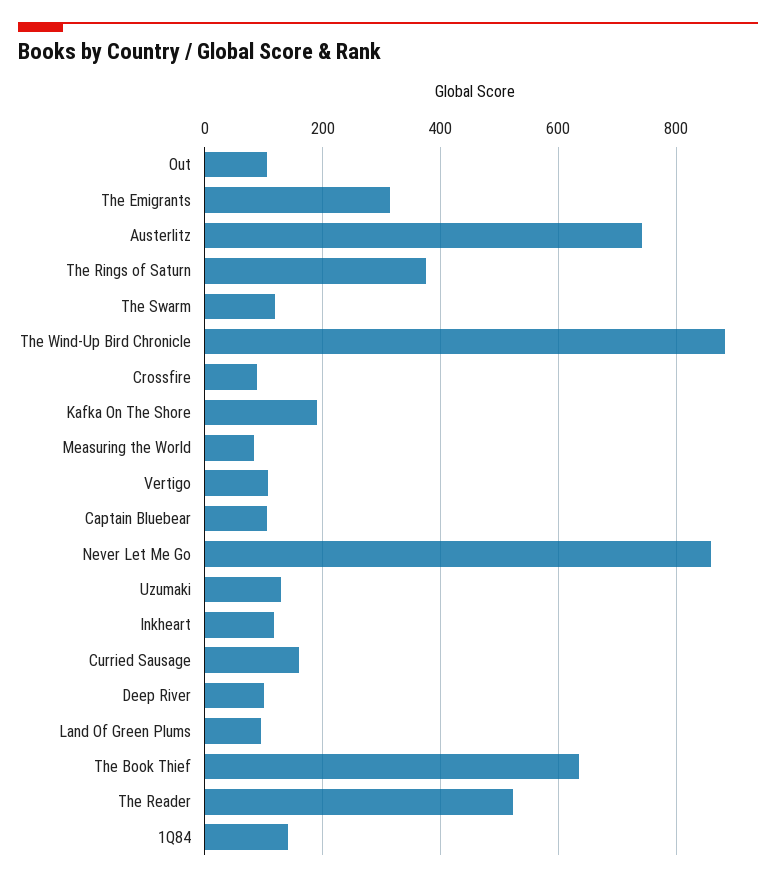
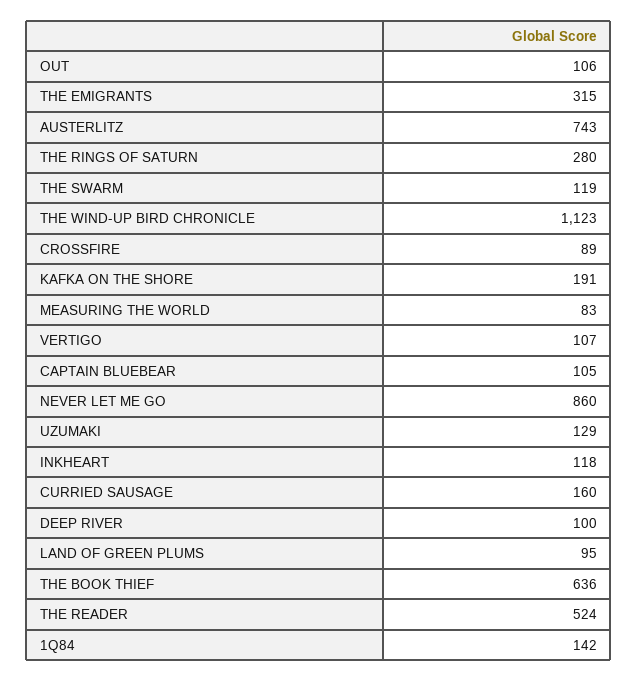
The Rings of Saturn: 380 -> 280
The Wind-Up Bird Chronicle: 880 -> 1123

